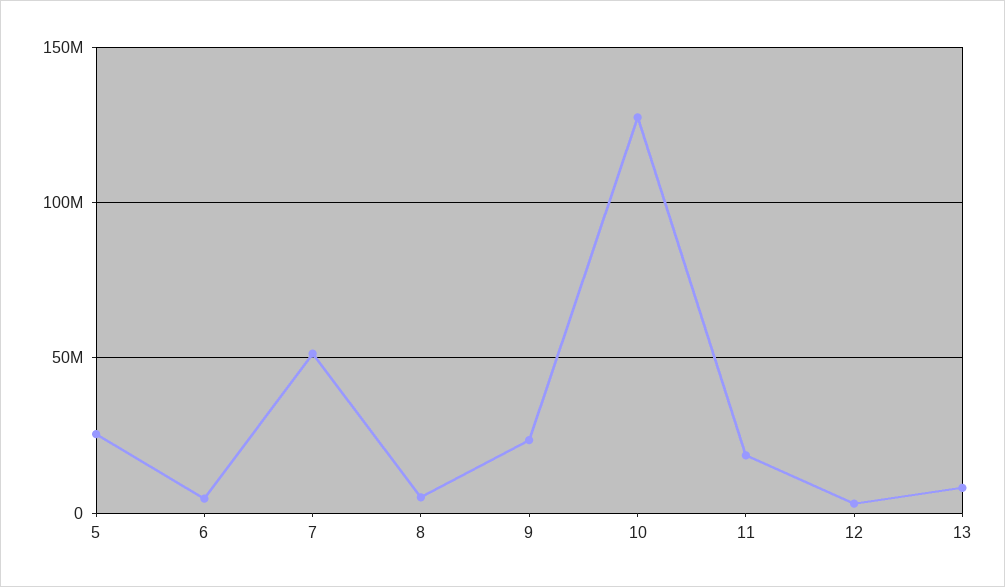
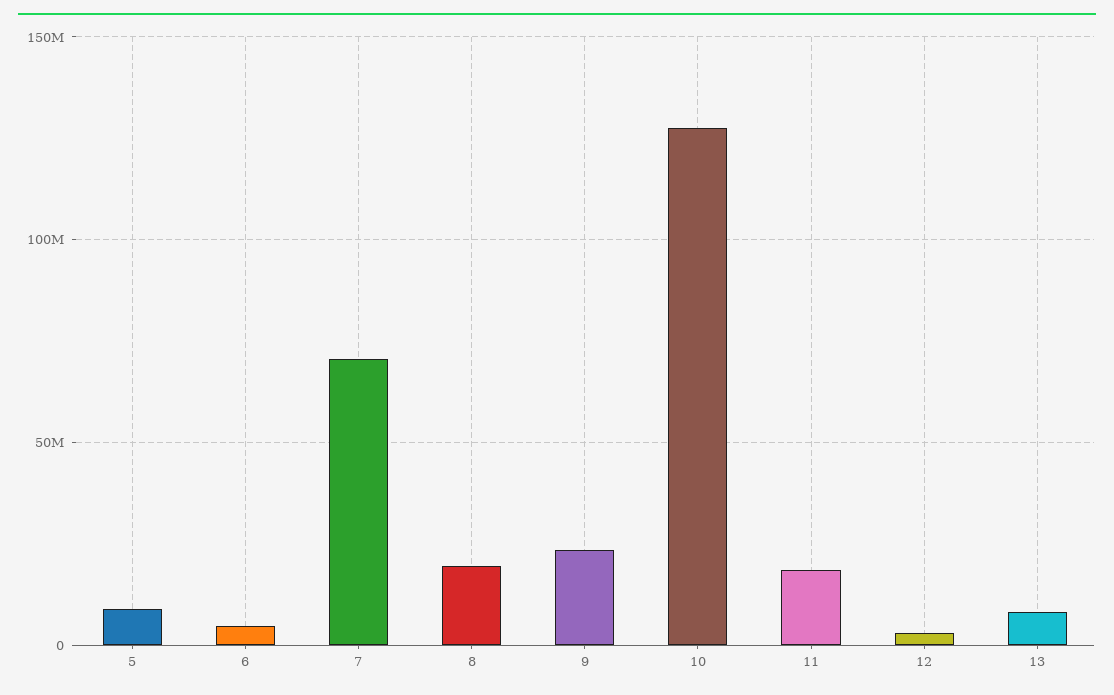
5: 25000000 -> 10000000
7: 50000000 -> 70000000
8: 5000000 -> 20000000

